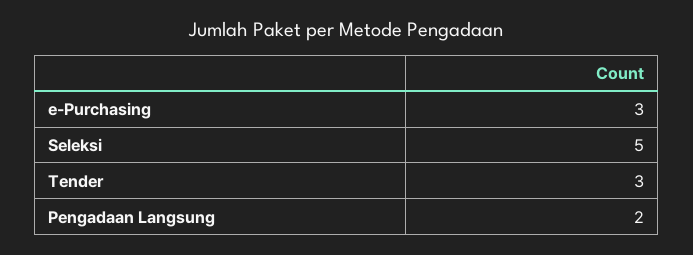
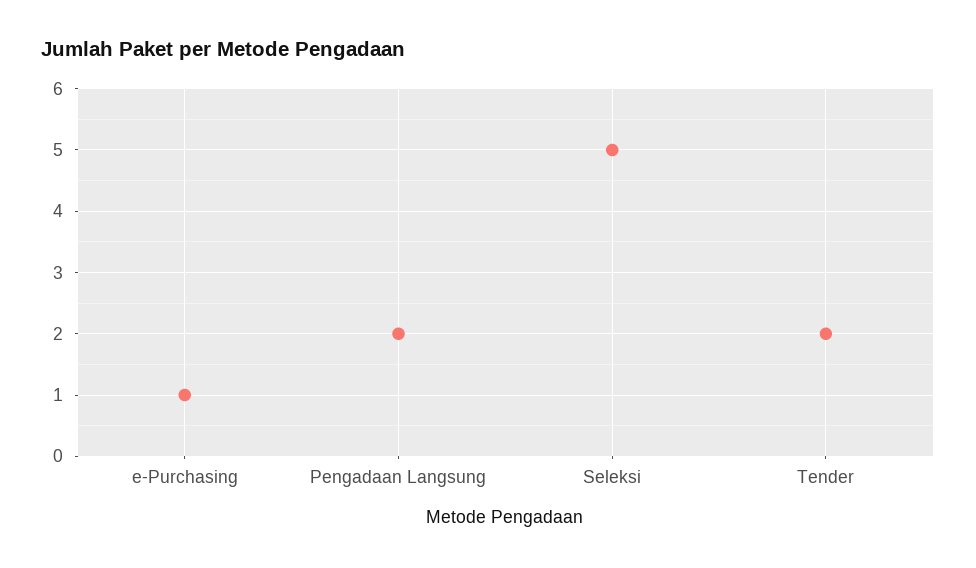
e-Purchasing: 3 -> 1
Tender: 3 -> 2

